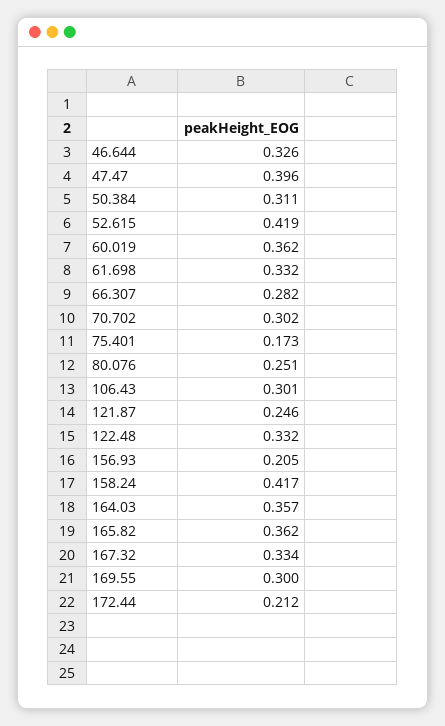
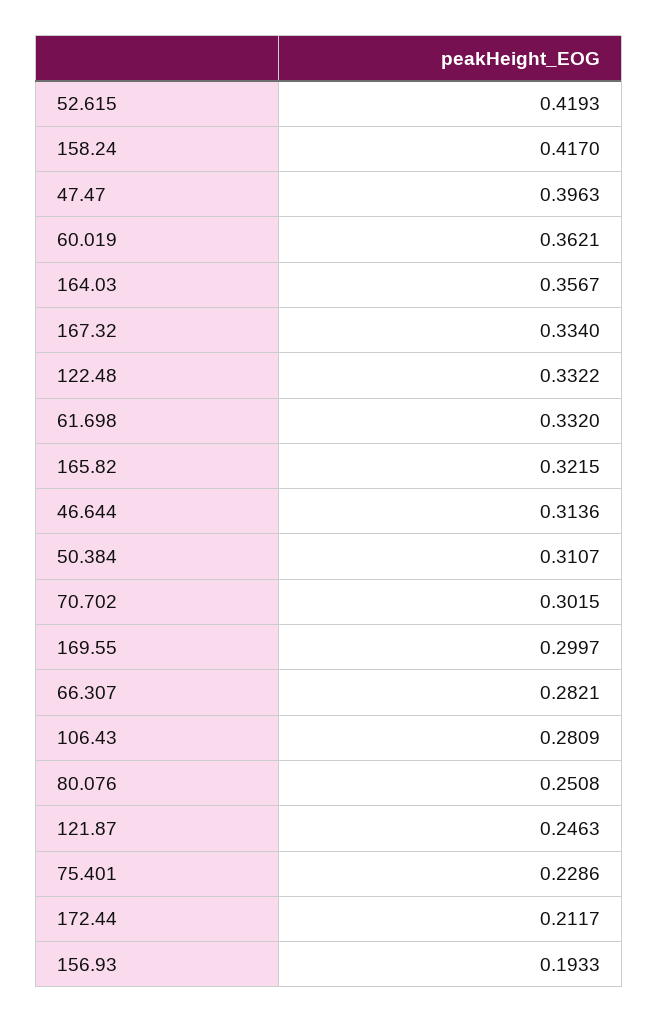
46.644: 0.326 -> 0.3136
75.401: 0.173 -> 0.2286
106.43: 0.301 -> 0.2809
156.93: 0.205 -> 0.1933
165.82: 0.362 -> 0.3215

